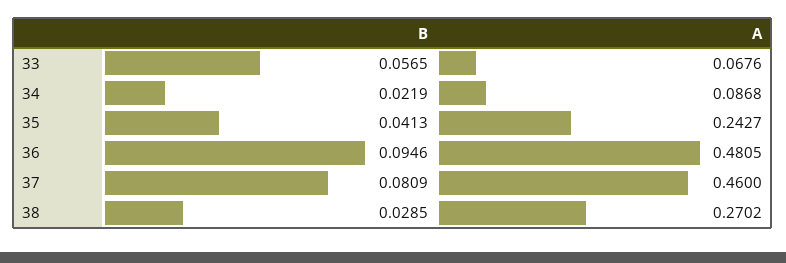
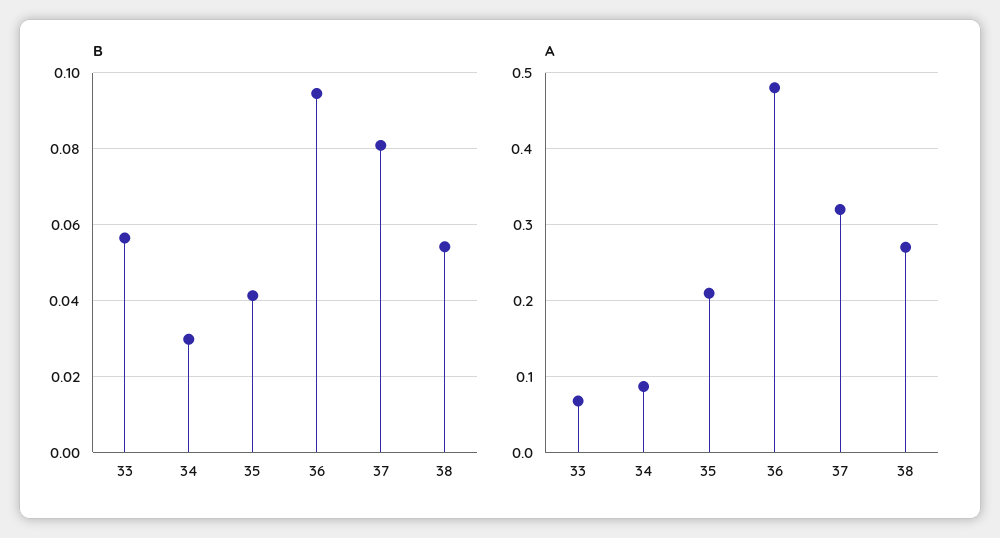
B, 34: 0.0219 -> 0.03
A, 35: 0.2427 -> 0.21
A, 37: 0.46 -> 0.32
B, 38: 0.0285 -> 0.054

